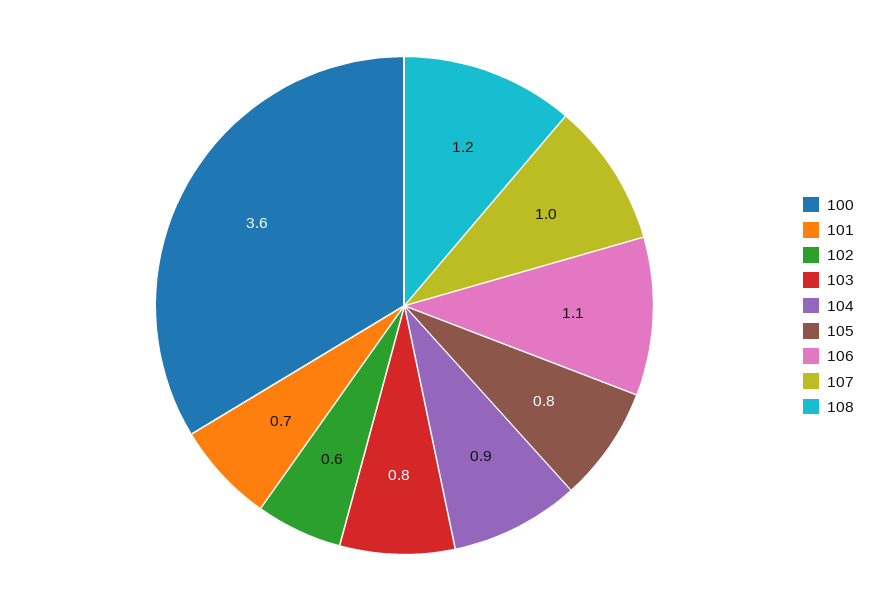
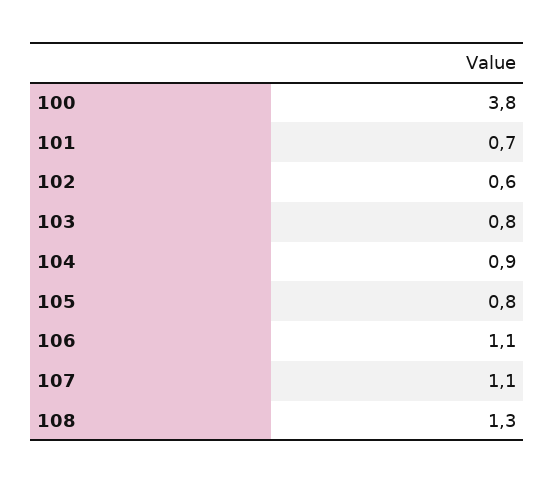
100: 3.6 -> 3.8
107: 1 -> 1.1
108: 1.2 -> 1.3

